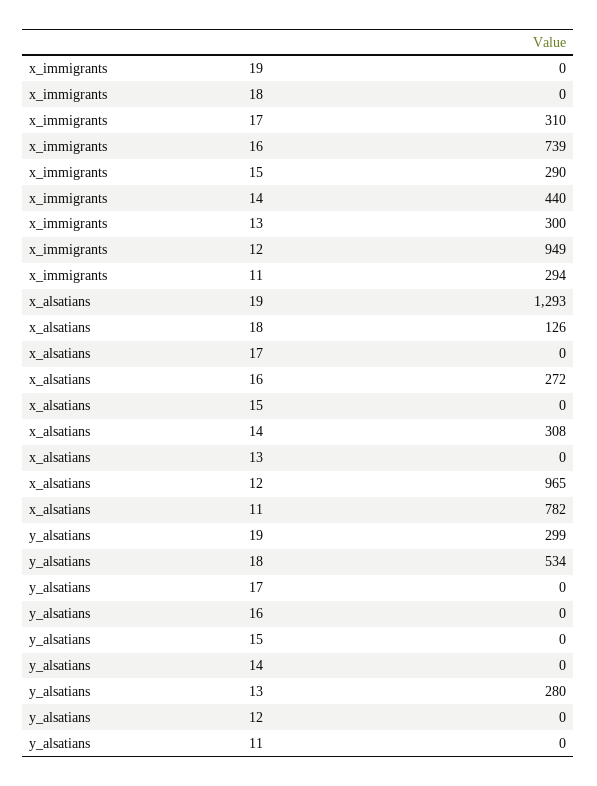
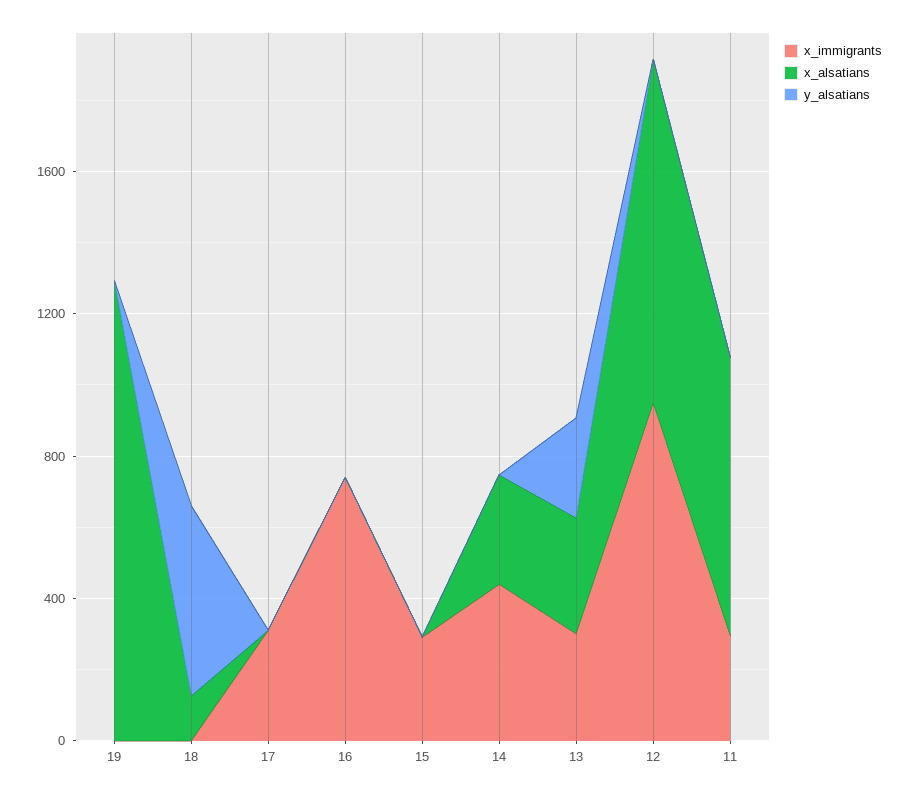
x_alsatians, 16: 272 -> 0
x_alsatians, 13: 0 -> 300
y_alsatians, 19: 299 -> 0

